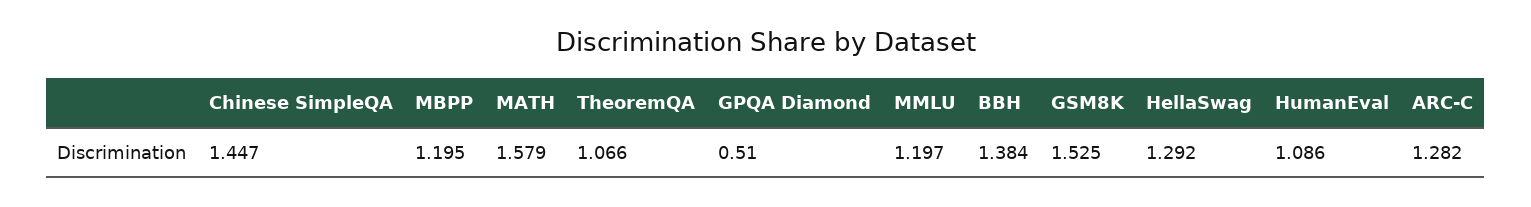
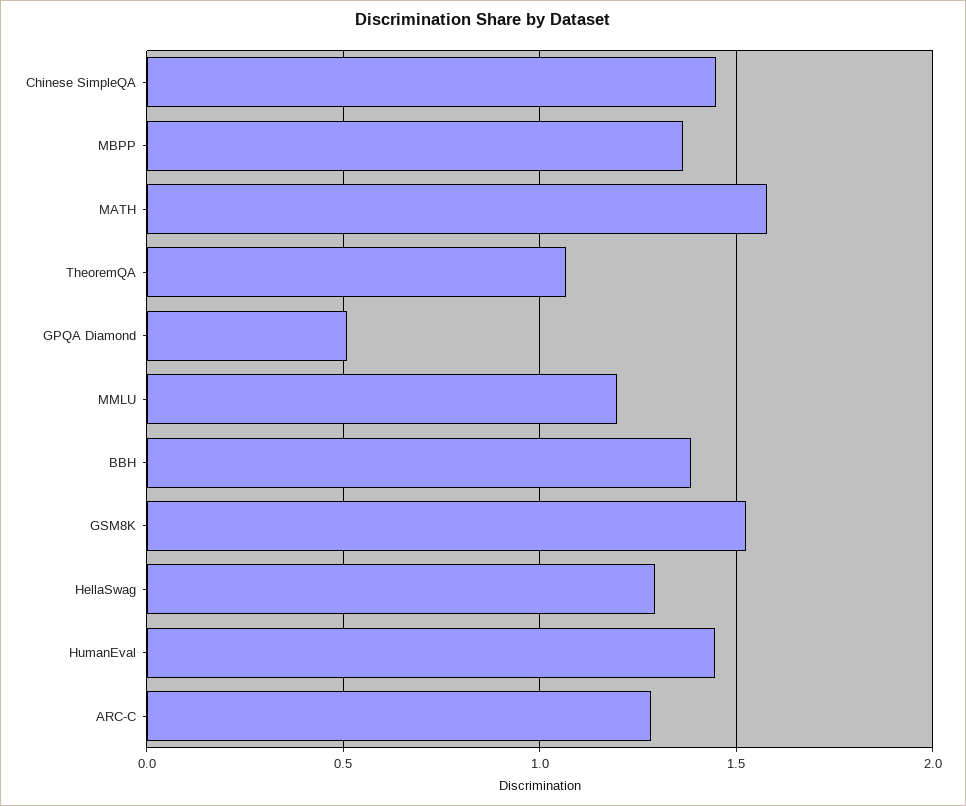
MBPP: 1.195 -> 1.35
HumanEval: 1.086 -> 1.45

